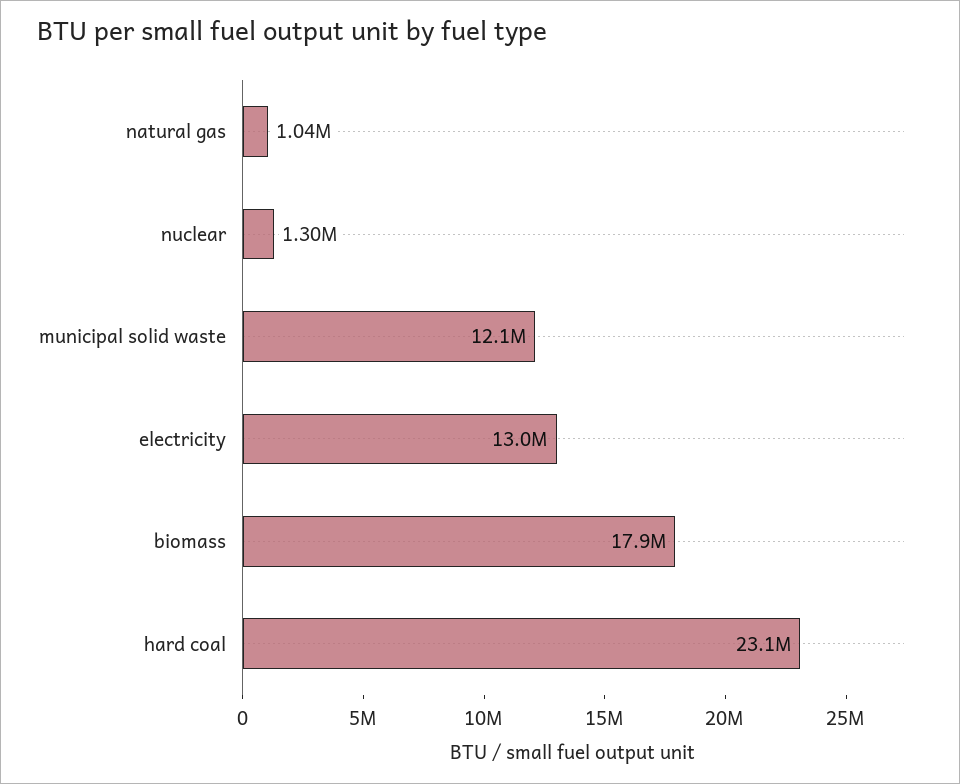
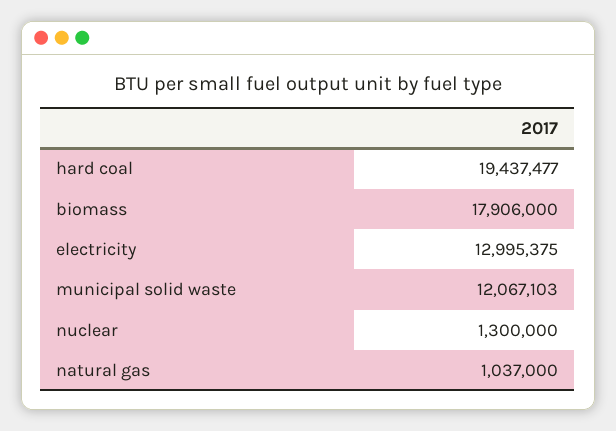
hard coal: 23100000 -> 19437477

